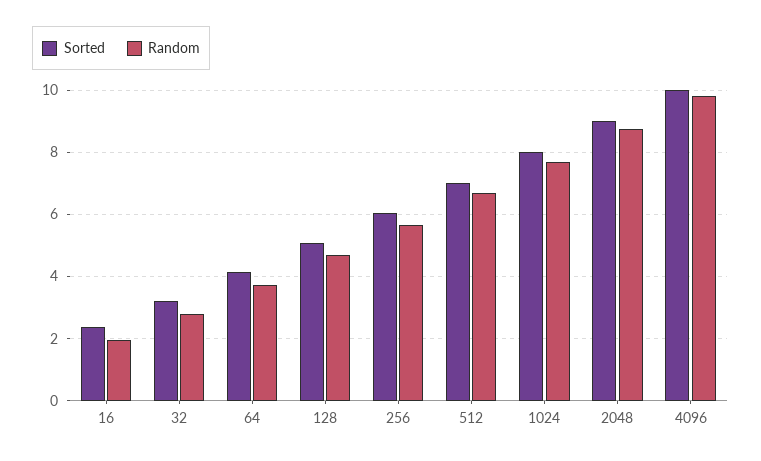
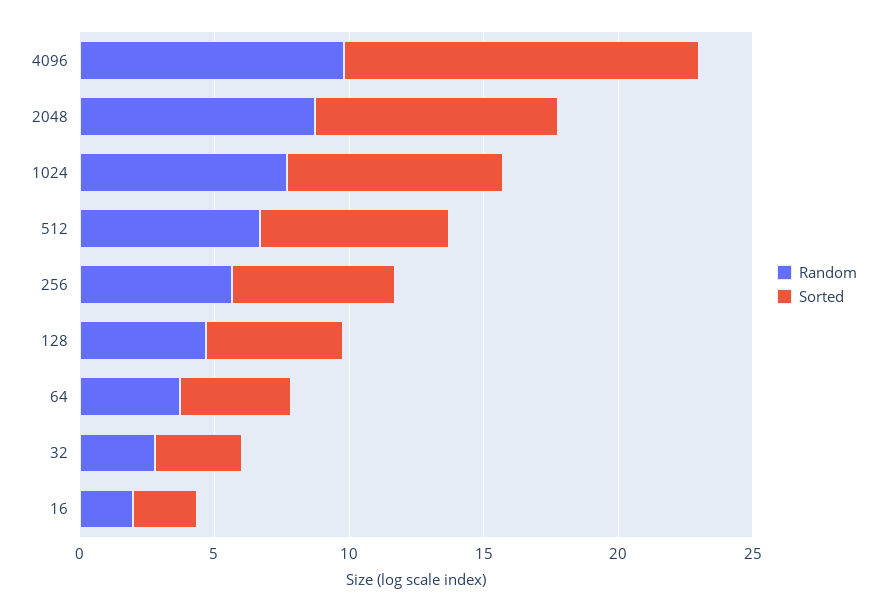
Sorted, 4096: 10 -> 13

